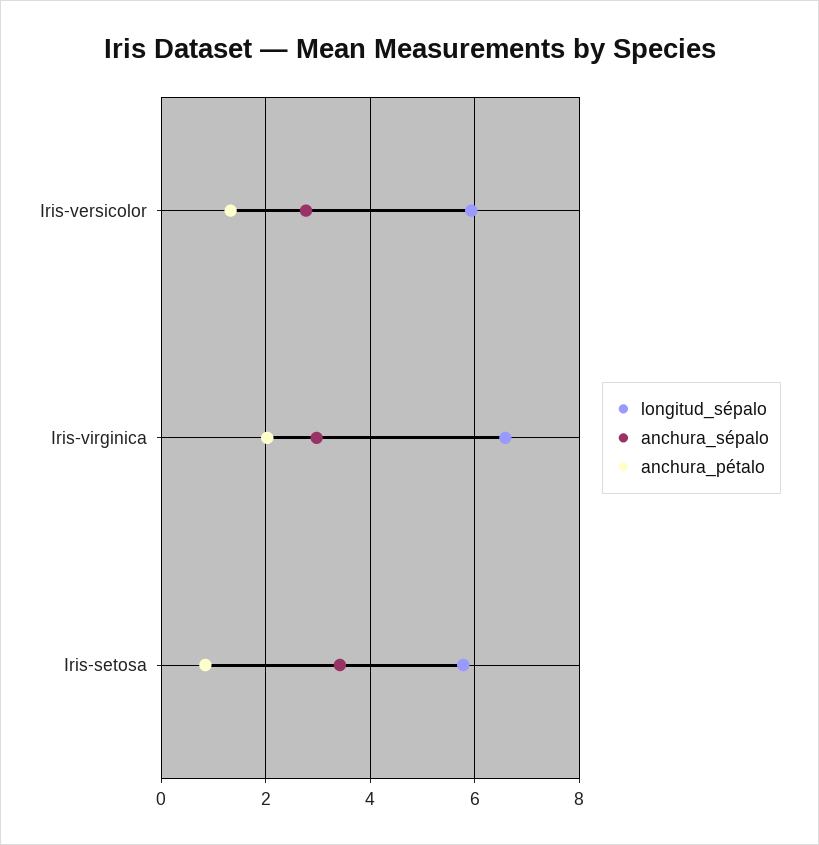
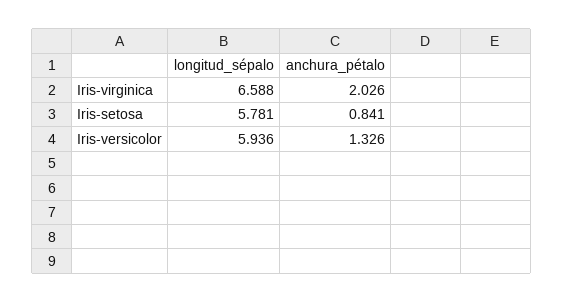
anchura_sépalo, Iris-versicolor: 2.8 -> none
anchura_sépalo, Iris-virginica: 3 -> none
anchura_sépalo, Iris-setosa: 3.4 -> none

